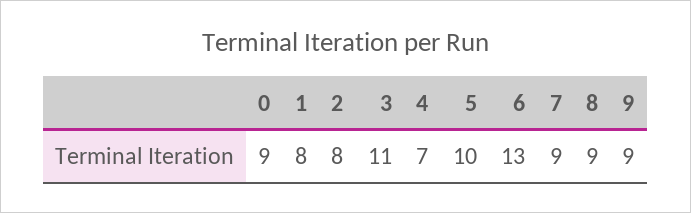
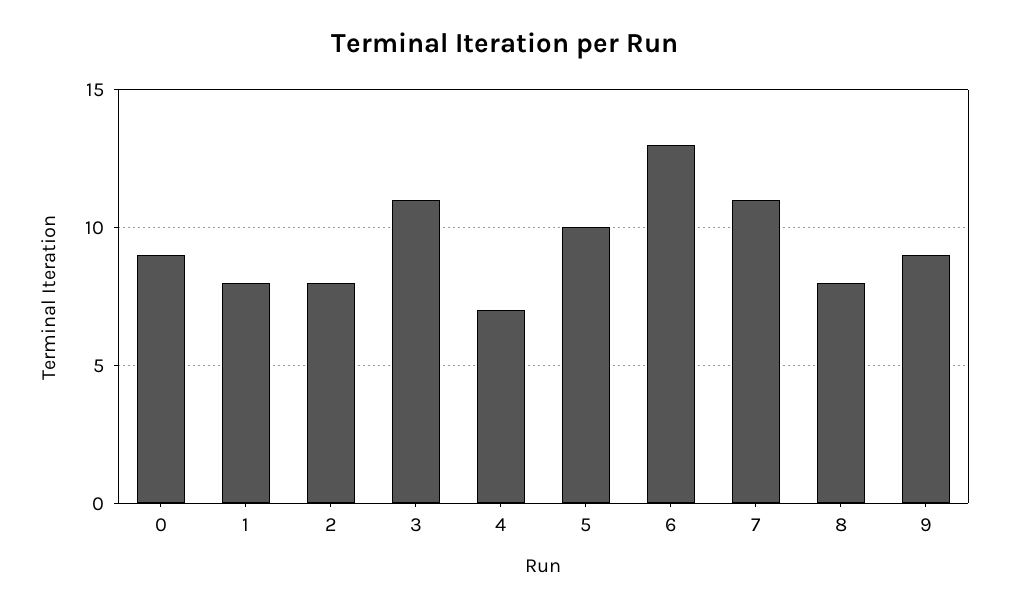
7: 9 -> 11
8: 9 -> 8

